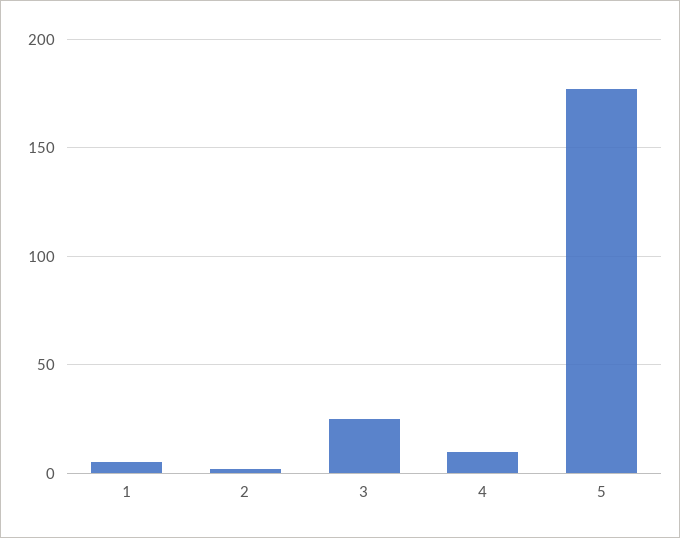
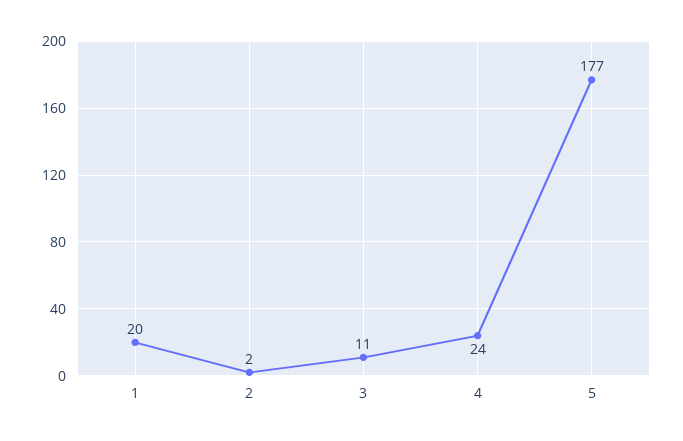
1: 5 -> 20
3: 25 -> 11
4: 10 -> 24

